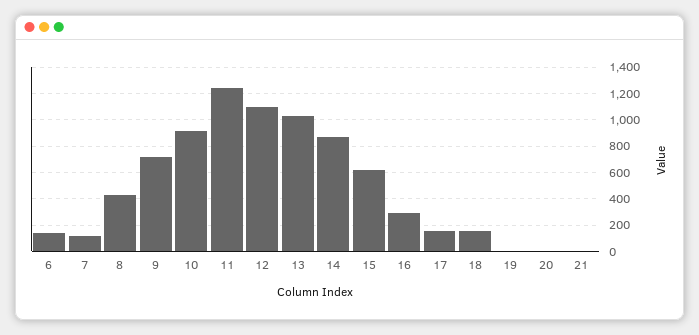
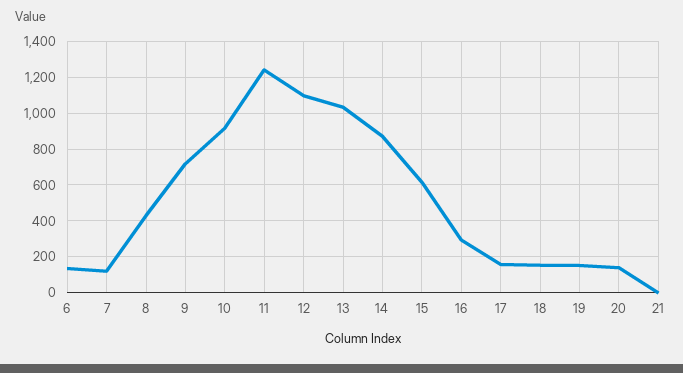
19: 0 -> 150
20: 0 -> 150

